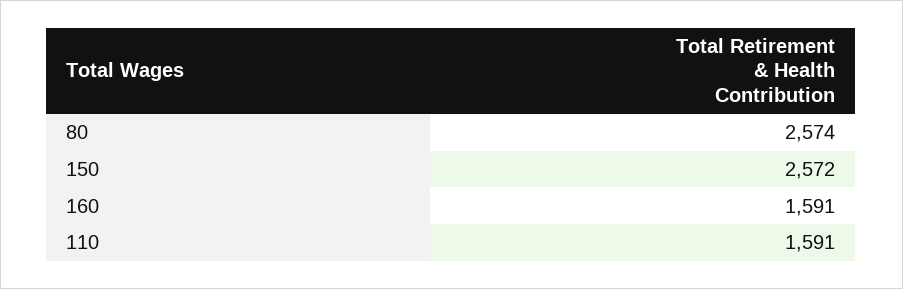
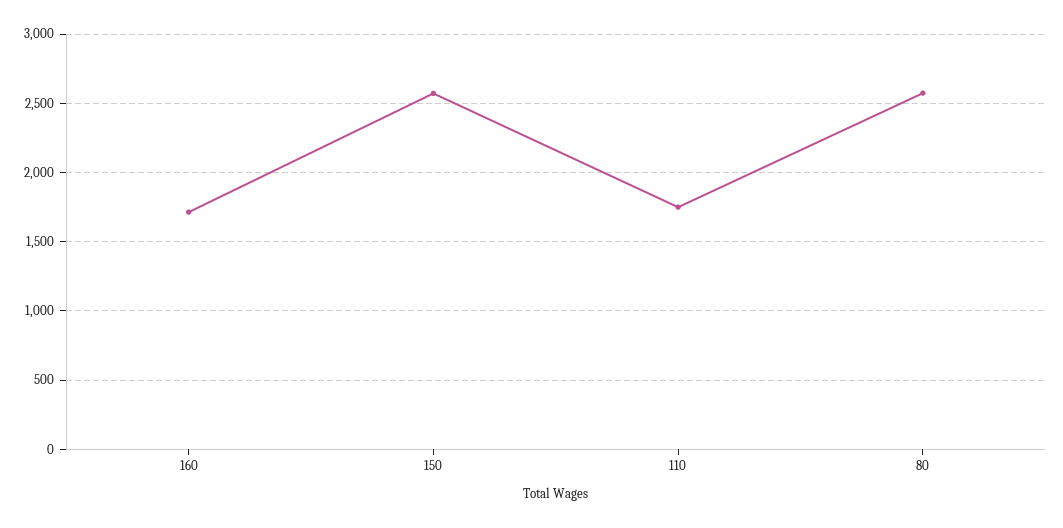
160: 1591 -> 1700
110: 1591 -> 1750

